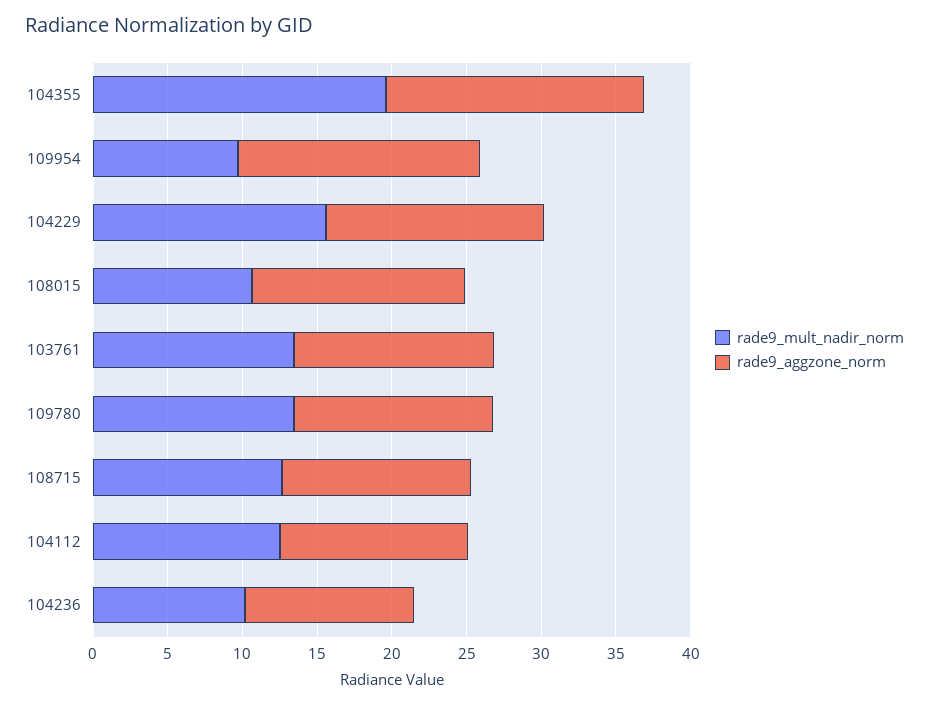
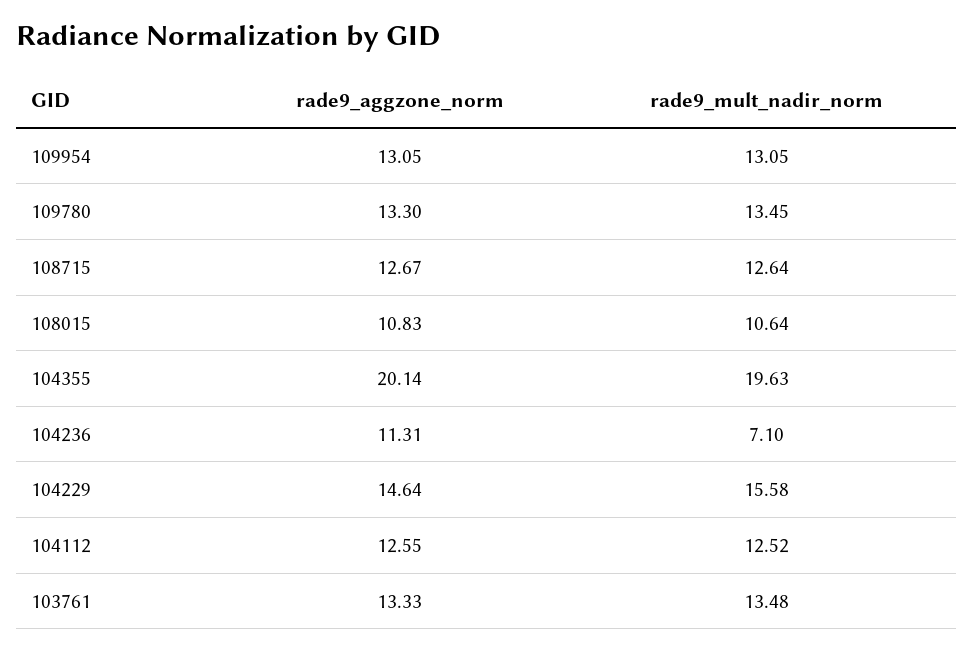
rade9_aggzone_norm, 104355: 17 -> 20.14
rade9_mult_nadir_norm, 109954: 10 -> 13.05
rade9_aggzone_norm, 109954: 16 -> 13.05
rade9_aggzone_norm, 108015: 14 -> 10.83
rade9_mult_nadir_norm, 104236: 10 -> 7.1

